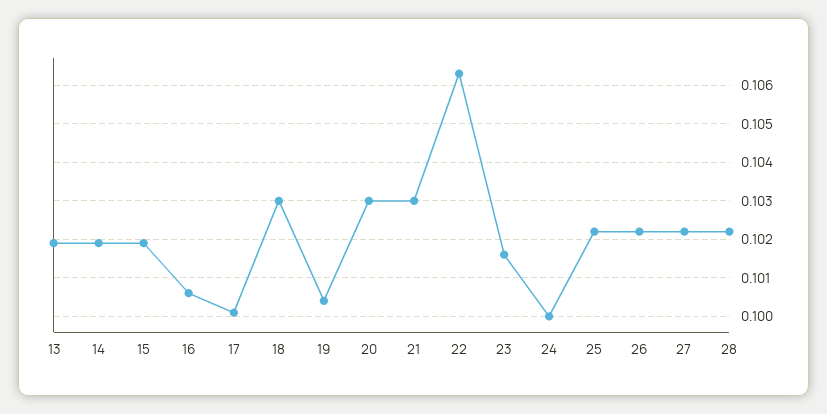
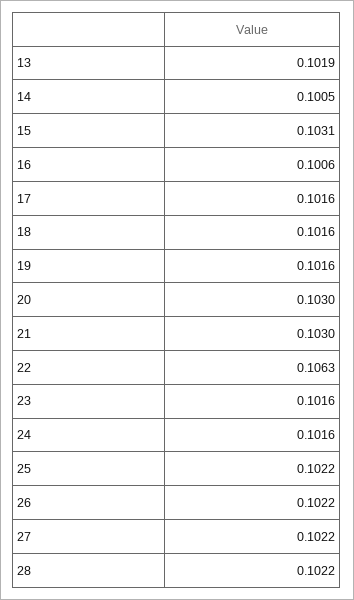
14: 0.102 -> 0.1005
15: 0.102 -> 0.1031
17: 0.1 -> 0.1016
18: 0.103 -> 0.1016
19: 0.1005 -> 0.1016
24: 0.1 -> 0.1016

